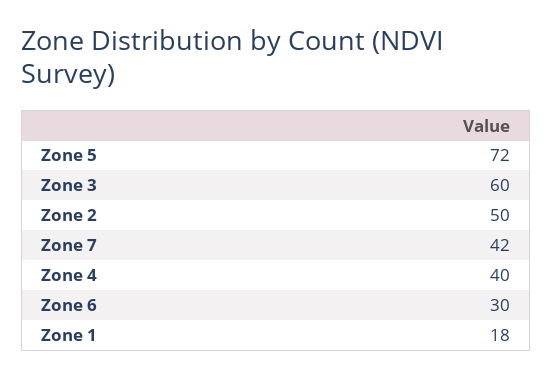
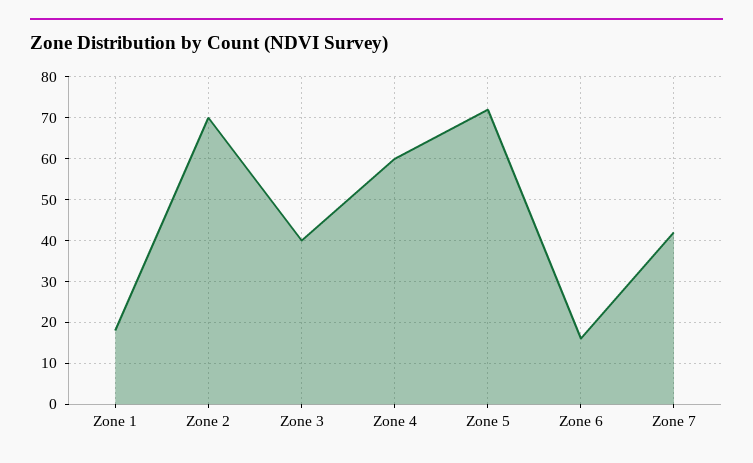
Zone 3: 60 -> 40
Zone 2: 50 -> 70
Zone 4: 40 -> 60
Zone 6: 30 -> 15

